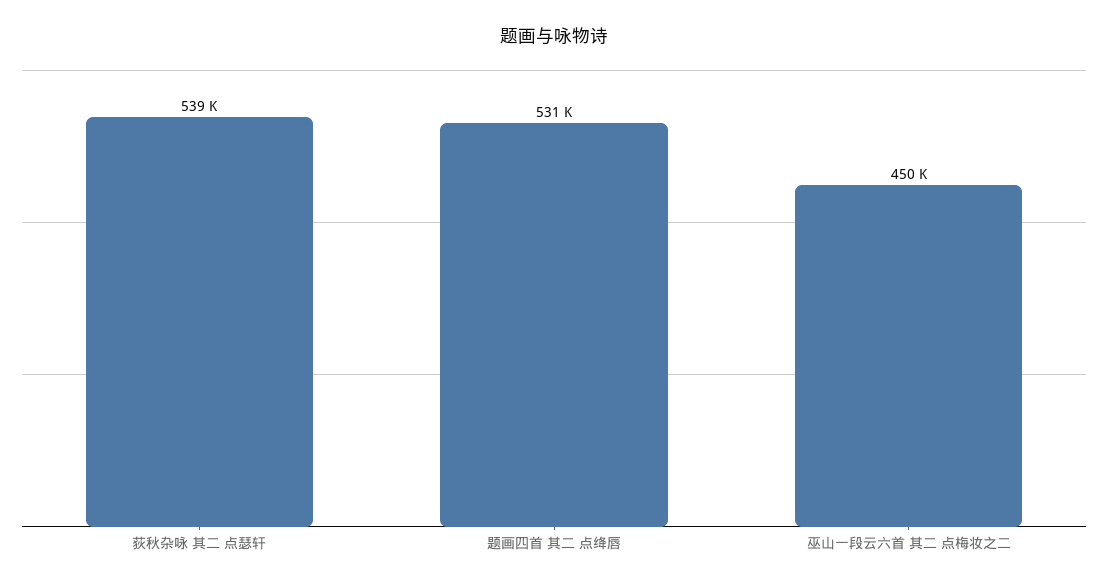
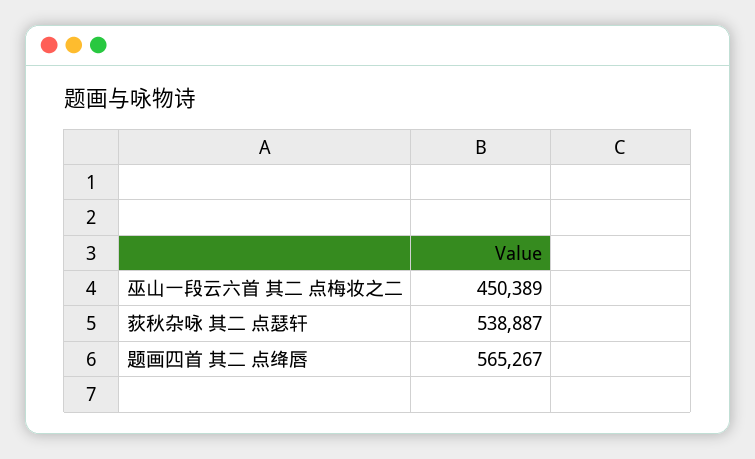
题画四首 其二 点绛唇: 531000 -> 565267

